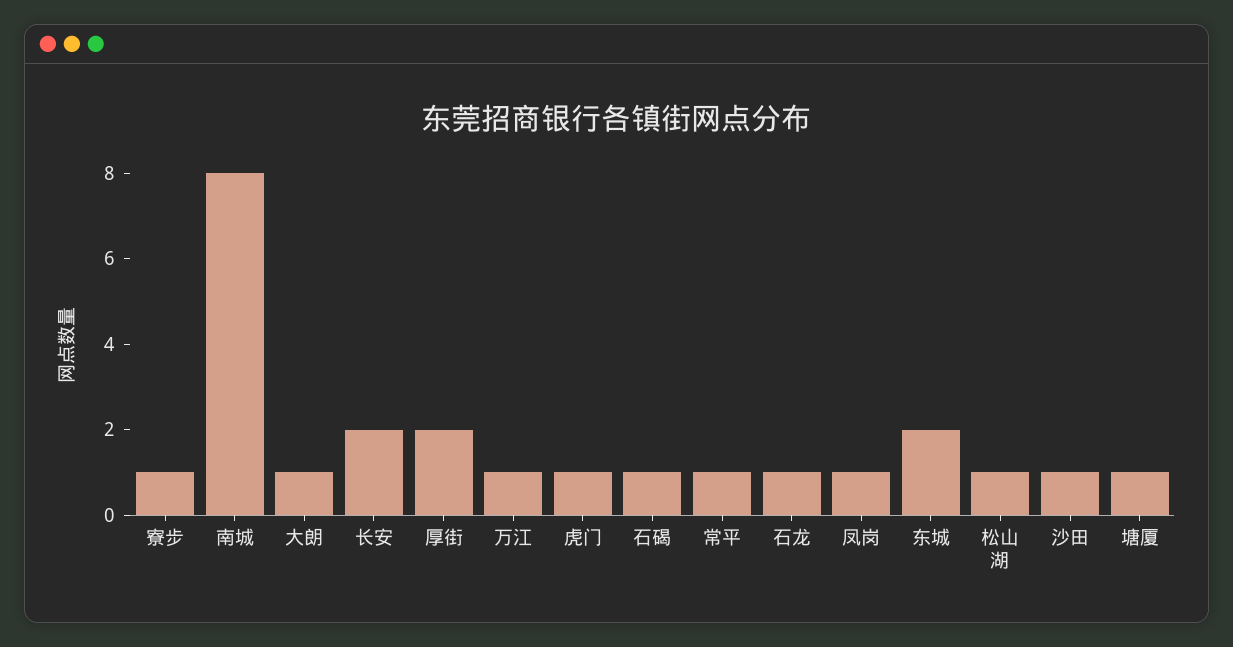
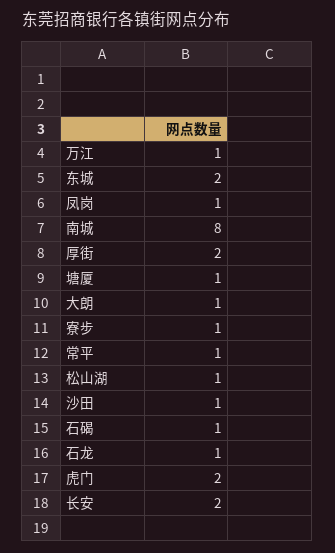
虎门: 1 -> 2

